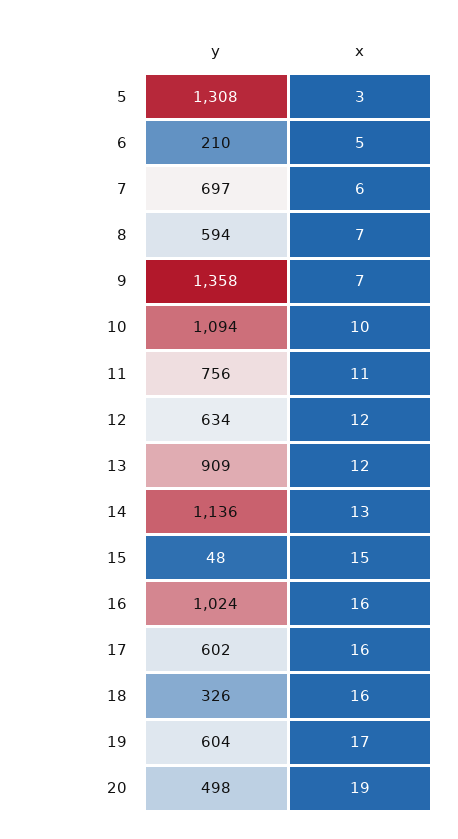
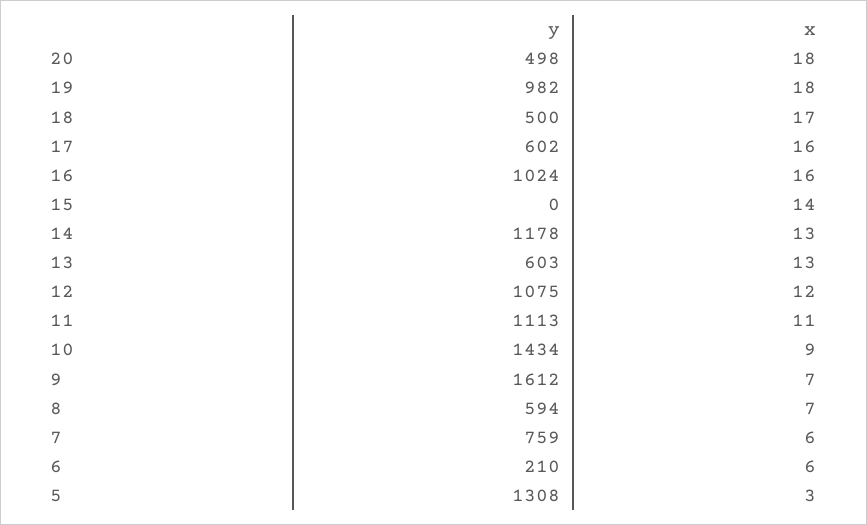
x, 6: 5 -> 6
y, 7: 697 -> 759
y, 9: 1358 -> 1612
y, 10: 1094 -> 1434
x, 10: 10 -> 9
y, 11: 756 -> 1113
y, 12: 634 -> 1075
y, 13: 909 -> 603
x, 13: 12 -> 13
y, 14: 1136 -> 1178
y, 15: 48 -> 0
x, 15: 15 -> 14
y, 18: 326 -> 500
x, 18: 16 -> 17
y, 19: 604 -> 982
x, 19: 17 -> 18
x, 20: 19 -> 18

